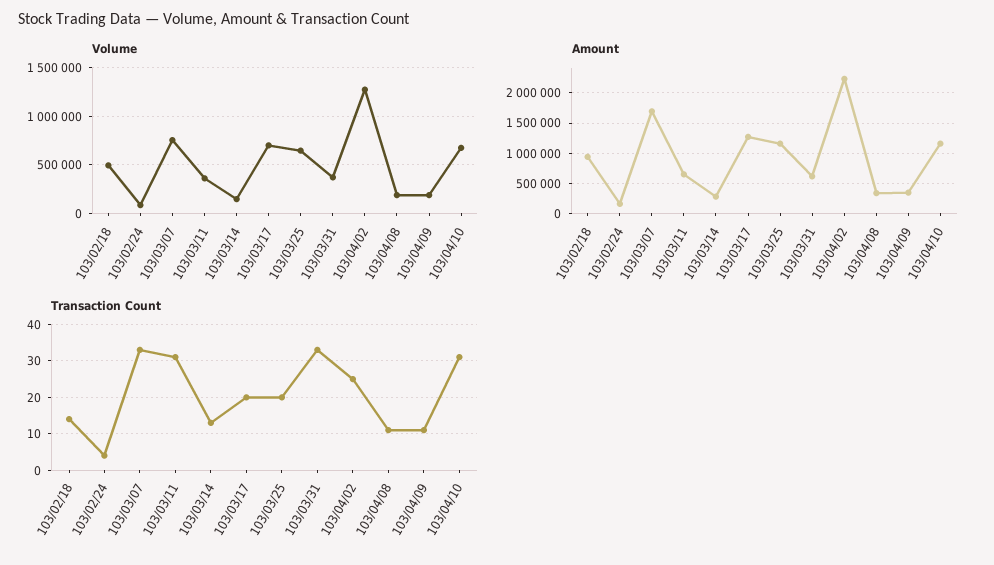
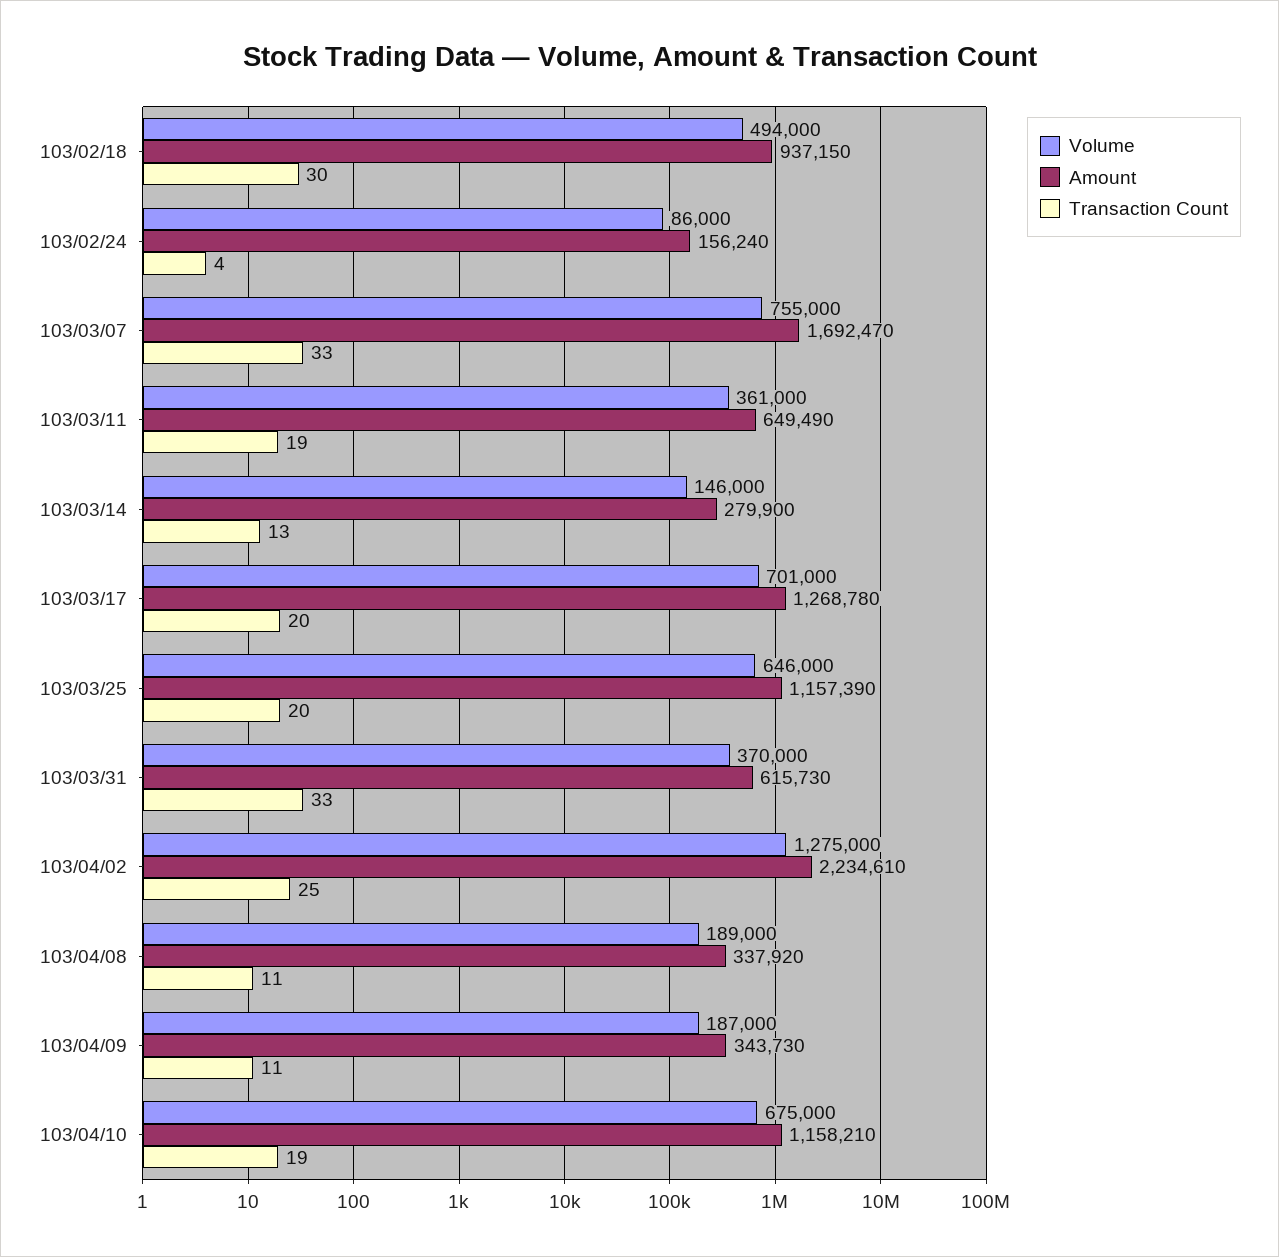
Transaction Count, 103/02/18: 15 -> 30
Transaction Count, 103/03/11: 30 -> 19
Transaction Count, 103/04/10: 30 -> 19

